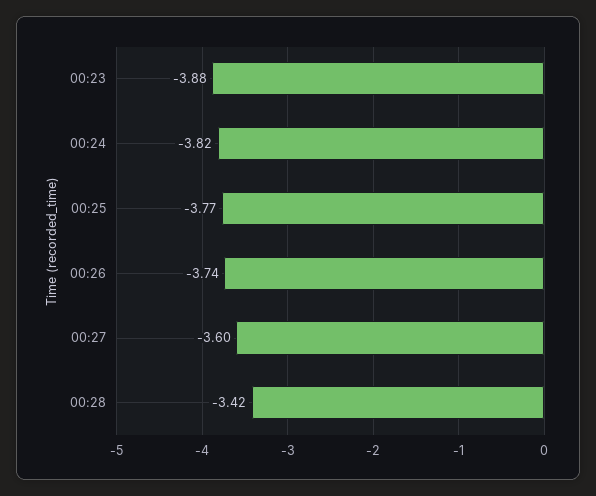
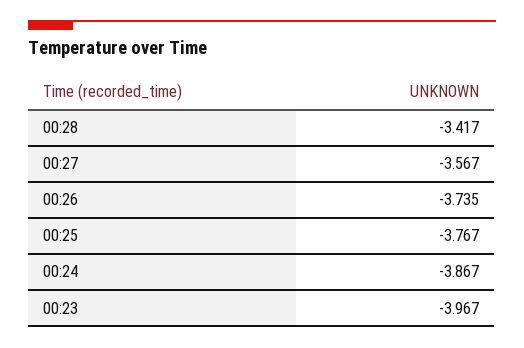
00:23: -3.88 -> -3.967
00:24: -3.82 -> -3.867
00:27: -3.6 -> -3.567

